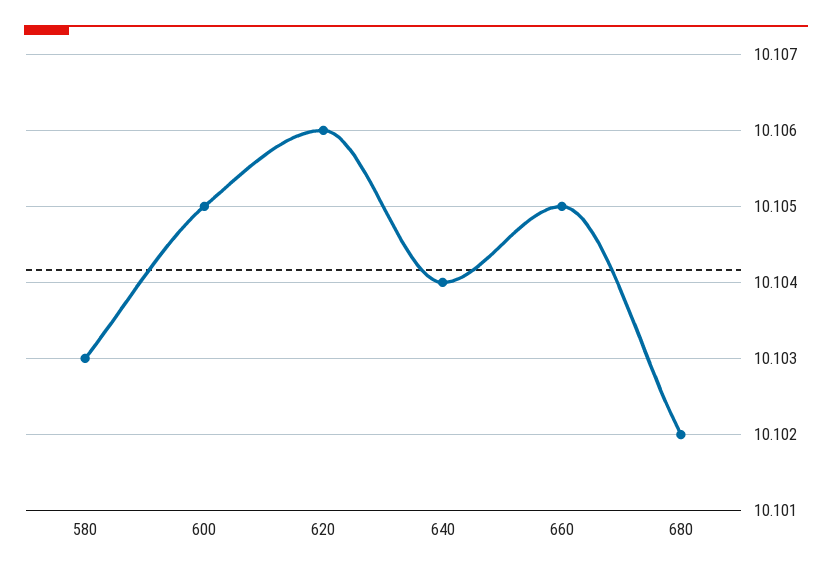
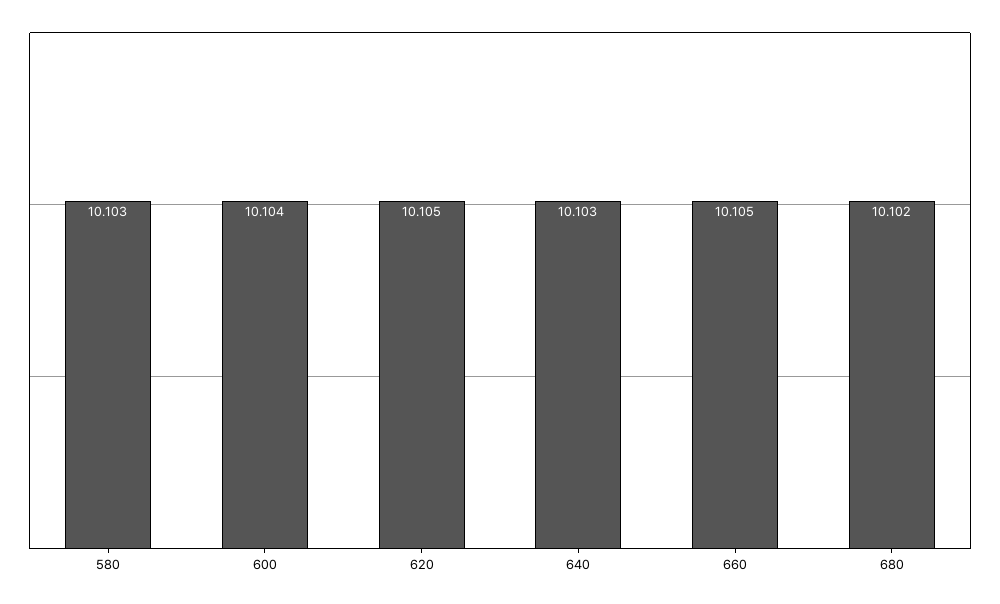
600: 10.105 -> 10.104
620: 10.106 -> 10.105
640: 10.104 -> 10.103

